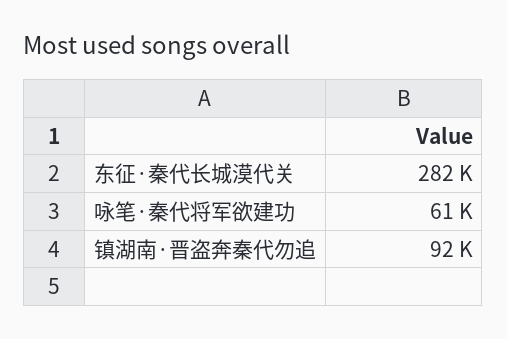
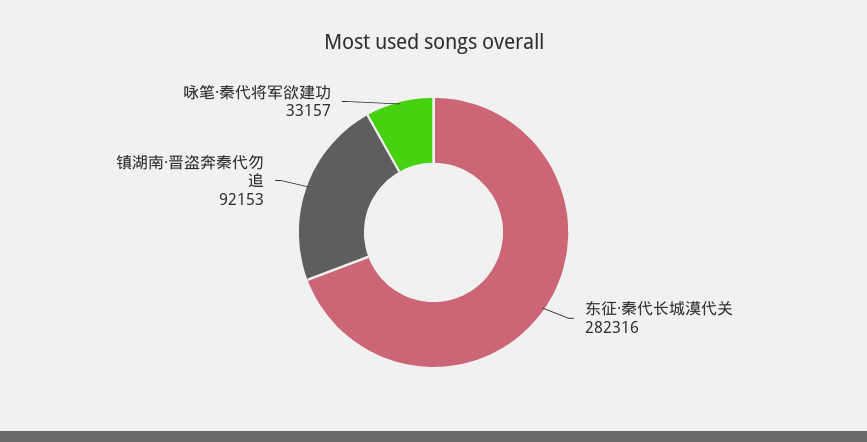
咏笔·秦代将军欲建功: 61000 -> 33157

